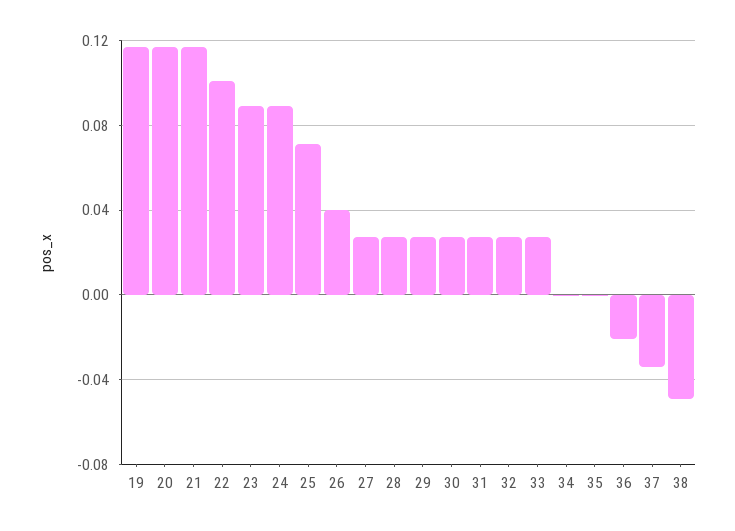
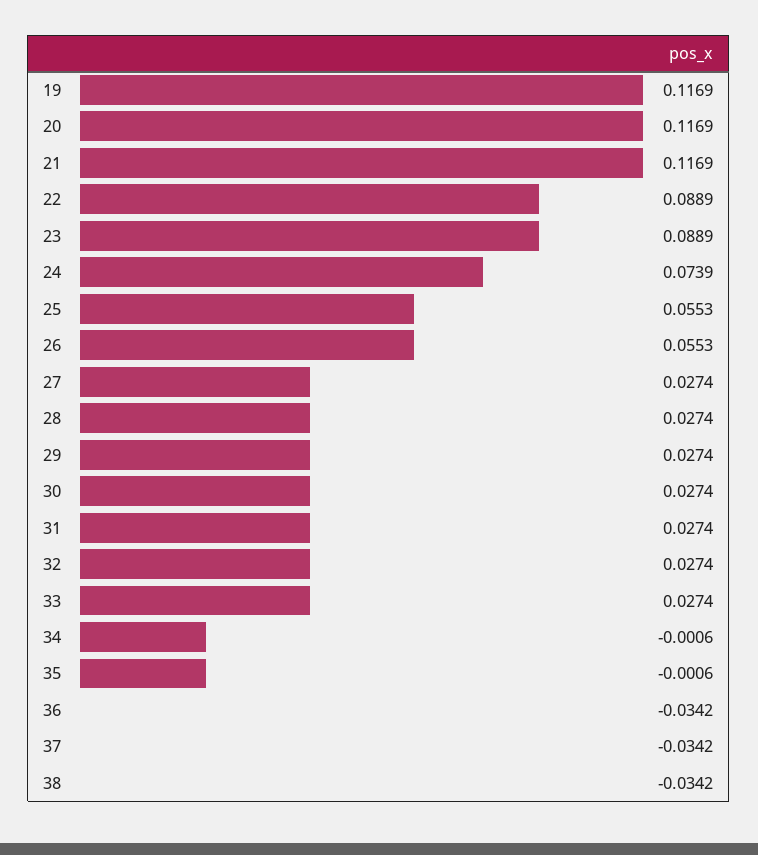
22: 0.1 -> 0.0889
24: 0.09 -> 0.0739
25: 0.07 -> 0.0553
26: 0.04 -> 0.0553
36: -0.02 -> -0.0342
38: -0.05 -> -0.0342

